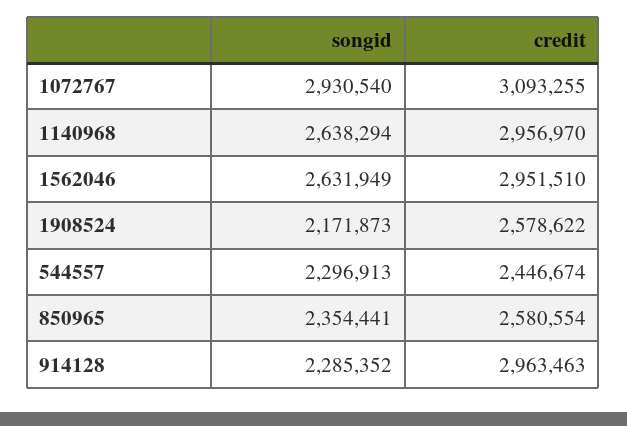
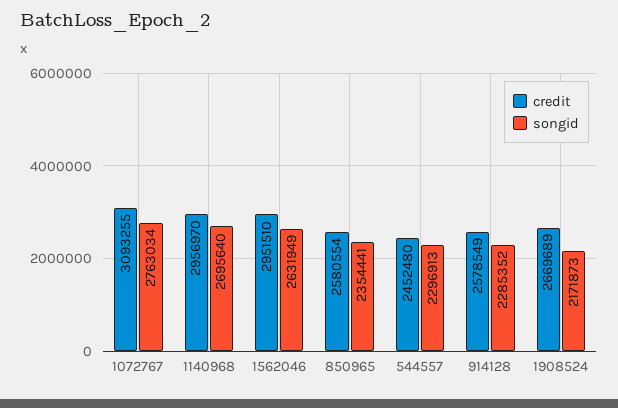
songid, 1072767: 2930540 -> 2763034
songid, 1140968: 2638294 -> 2695640
credit, 1908524: 2578622 -> 2669689
credit, 544557: 2446674 -> 2452480
credit, 914128: 2963463 -> 2578549

